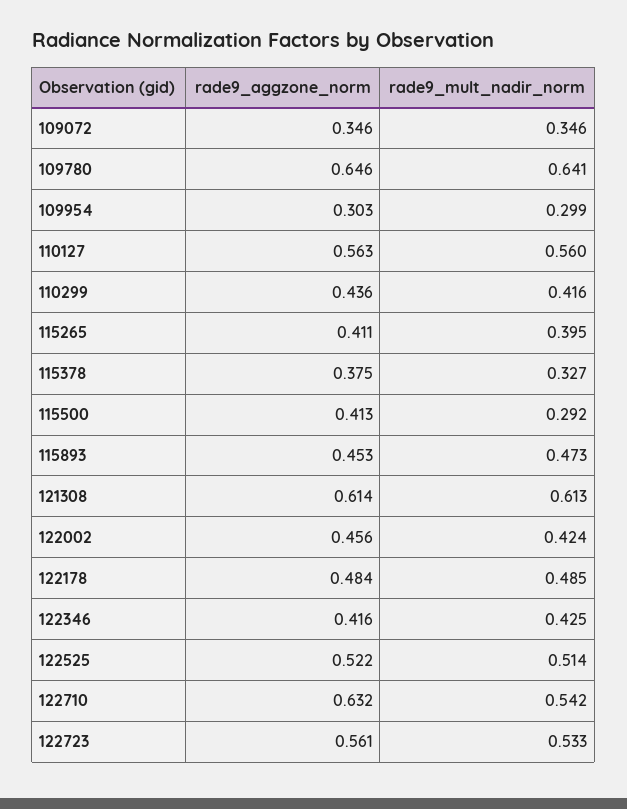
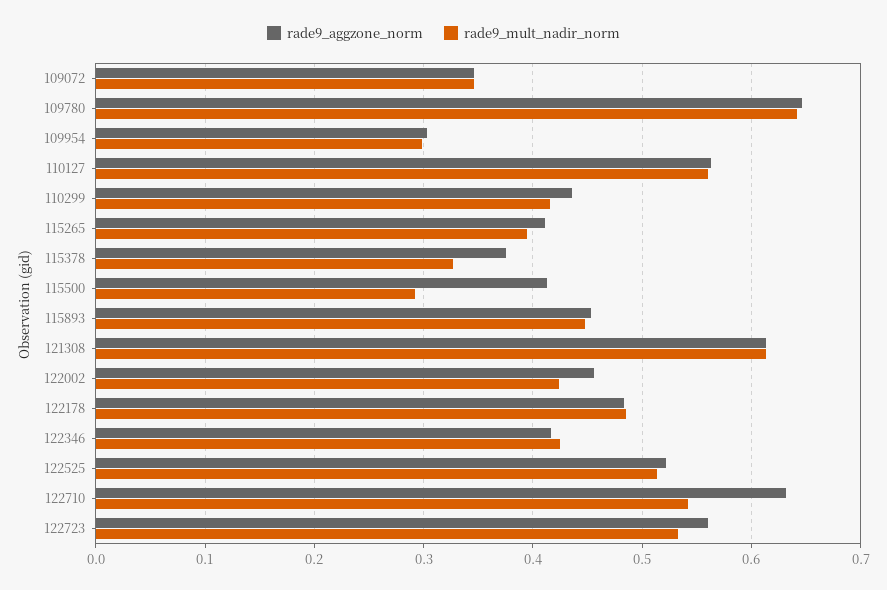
rade9_mult_nadir_norm, 115893: 0.473 -> 0.45

